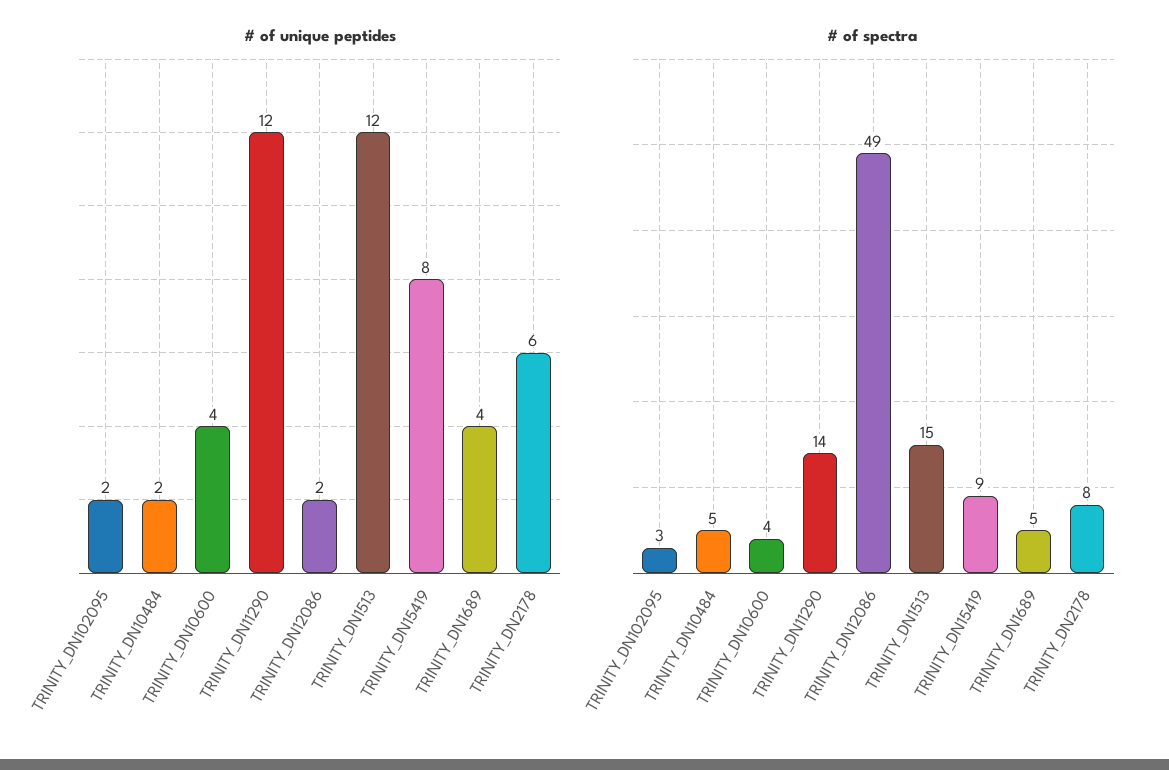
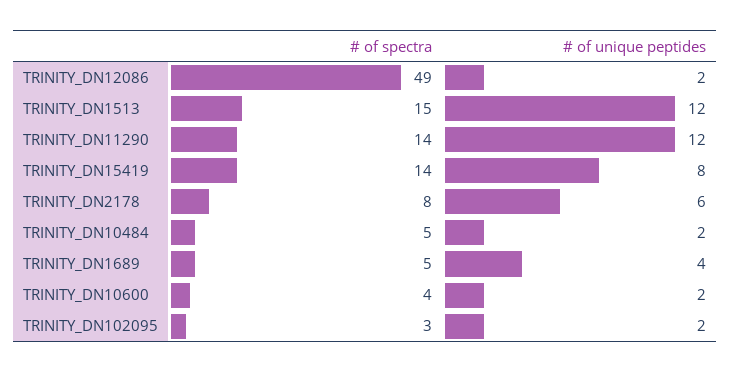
# of unique peptides, TRINITY_DN10600: 4 -> 2
# of spectra, TRINITY_DN15419: 9 -> 14

